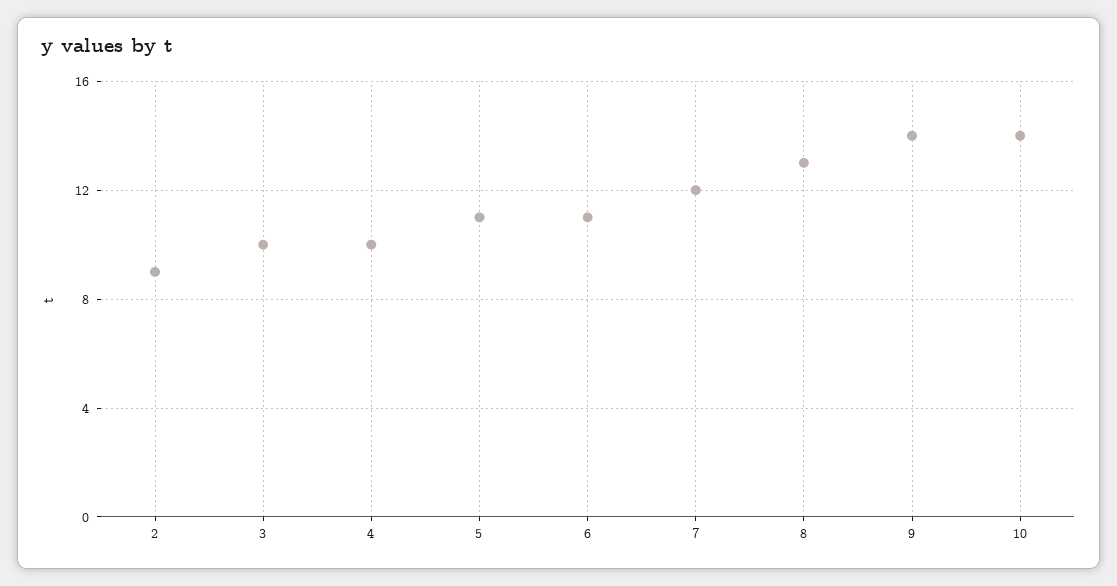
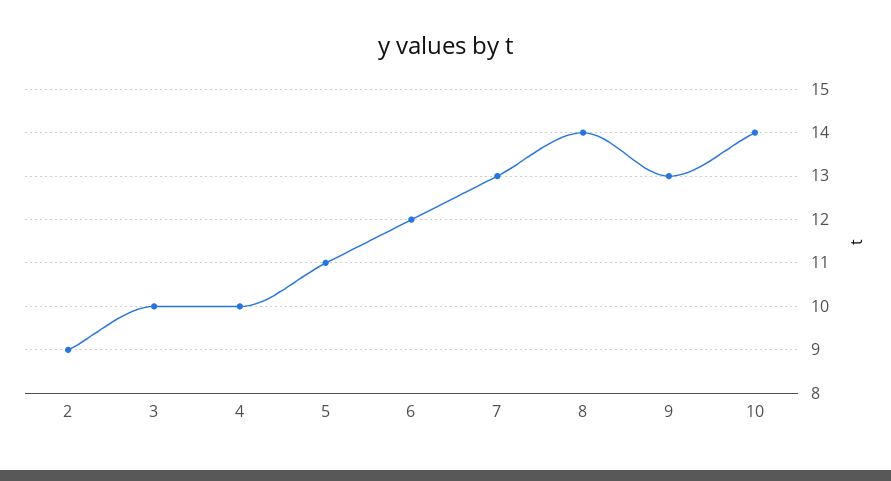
6: 11 -> 12
7: 12 -> 13
8: 13 -> 14
9: 14 -> 13

